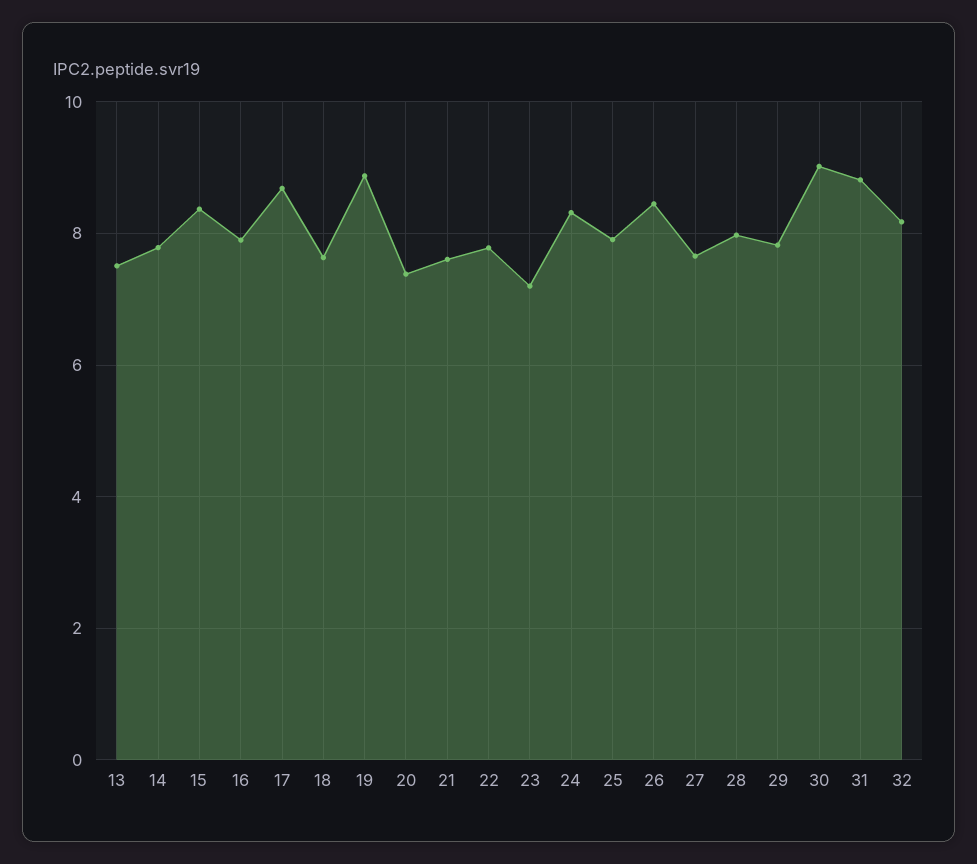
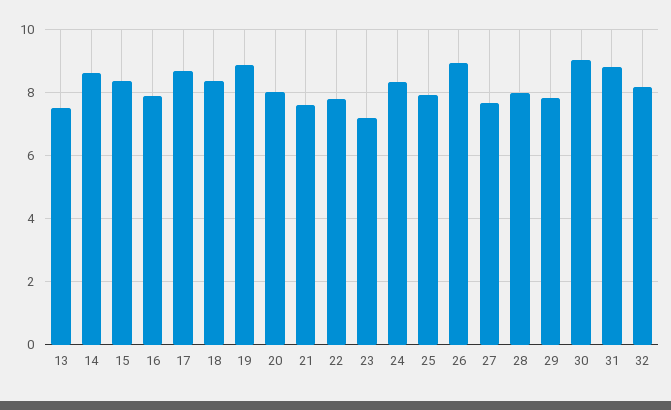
14: 7.8 -> 8.6
18: 7.6 -> 8.4
20: 7.4 -> 8
26: 8.4 -> 9

